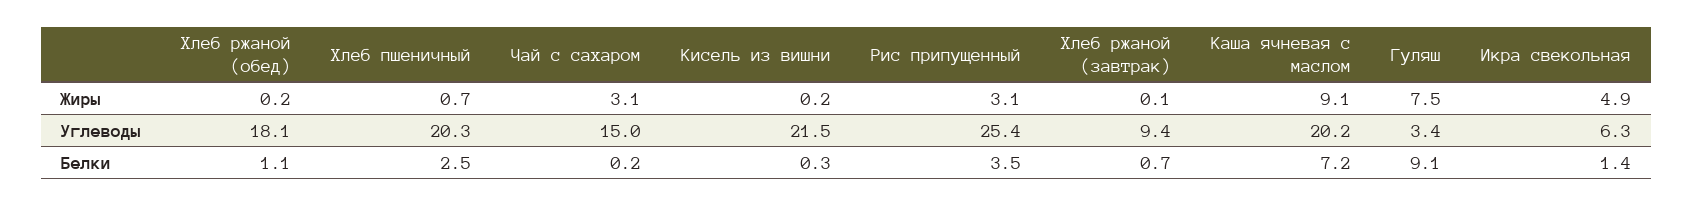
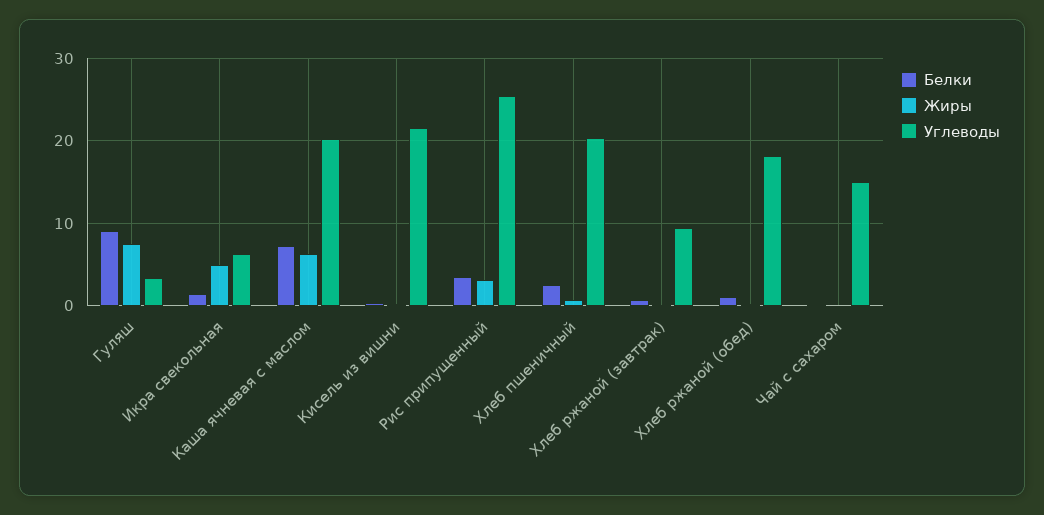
Жиры, Чай с сахаром: 3.1 -> 0
Жиры, Каша ячневая с маслом: 9.1 -> 6

